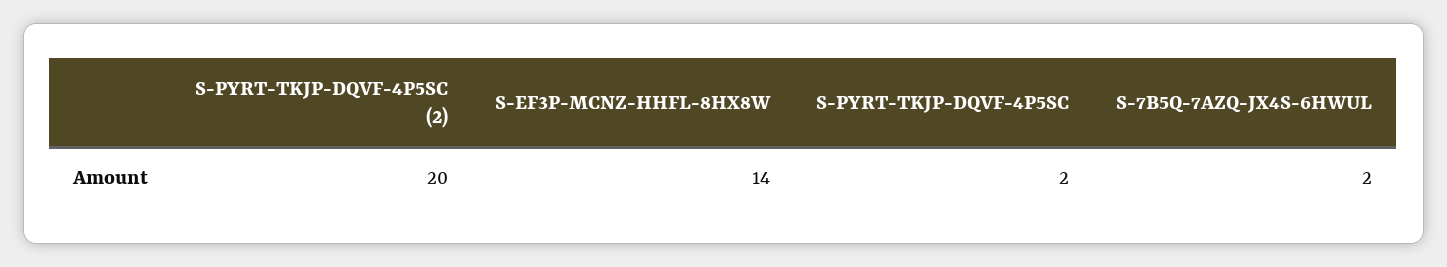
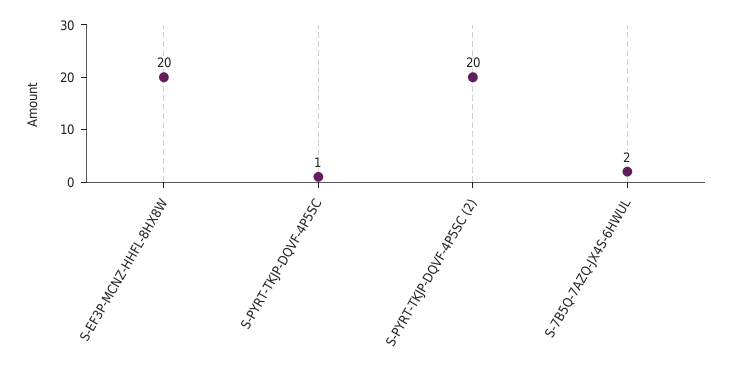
S-EF3P-MCNZ-HHFL-8HX8W: 14 -> 20
S-PYRT-TKJP-DQVF-4P5SC: 2 -> 1

